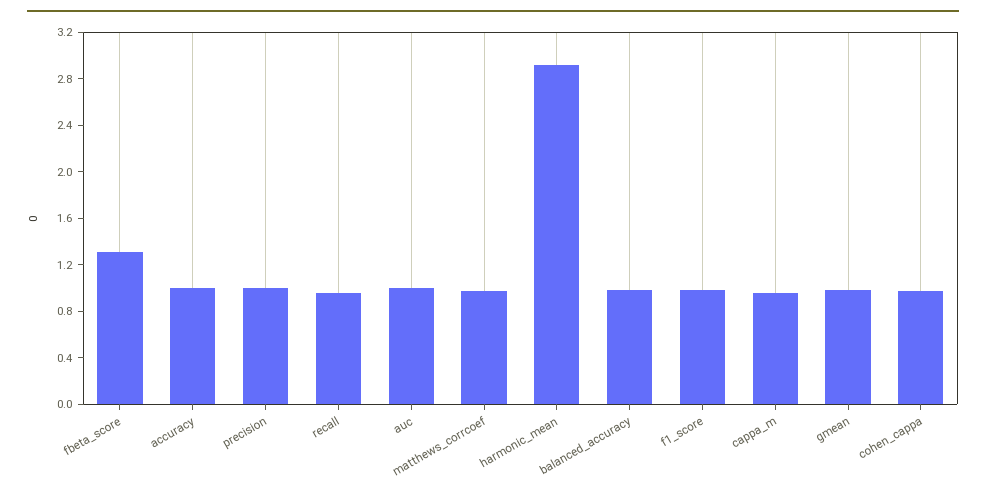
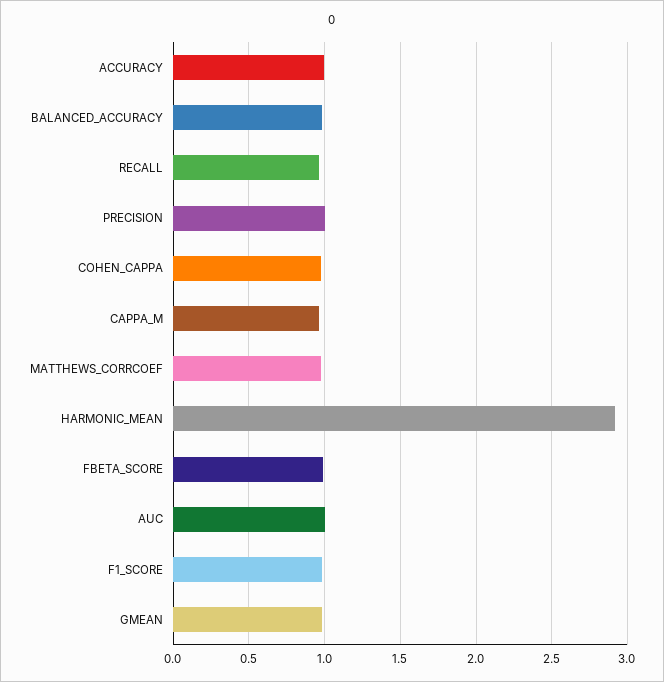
fbeta_score: 1.3 -> 1

